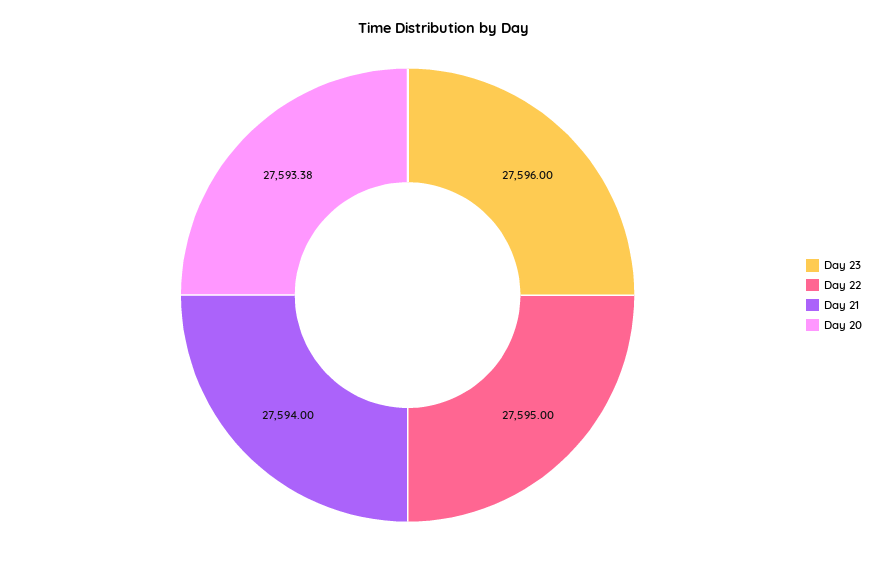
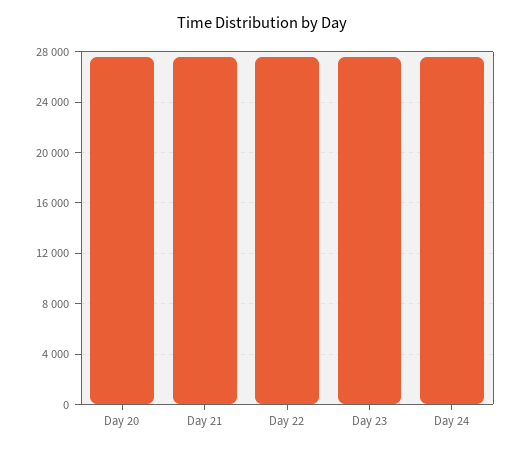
Day 24: none -> 27500

